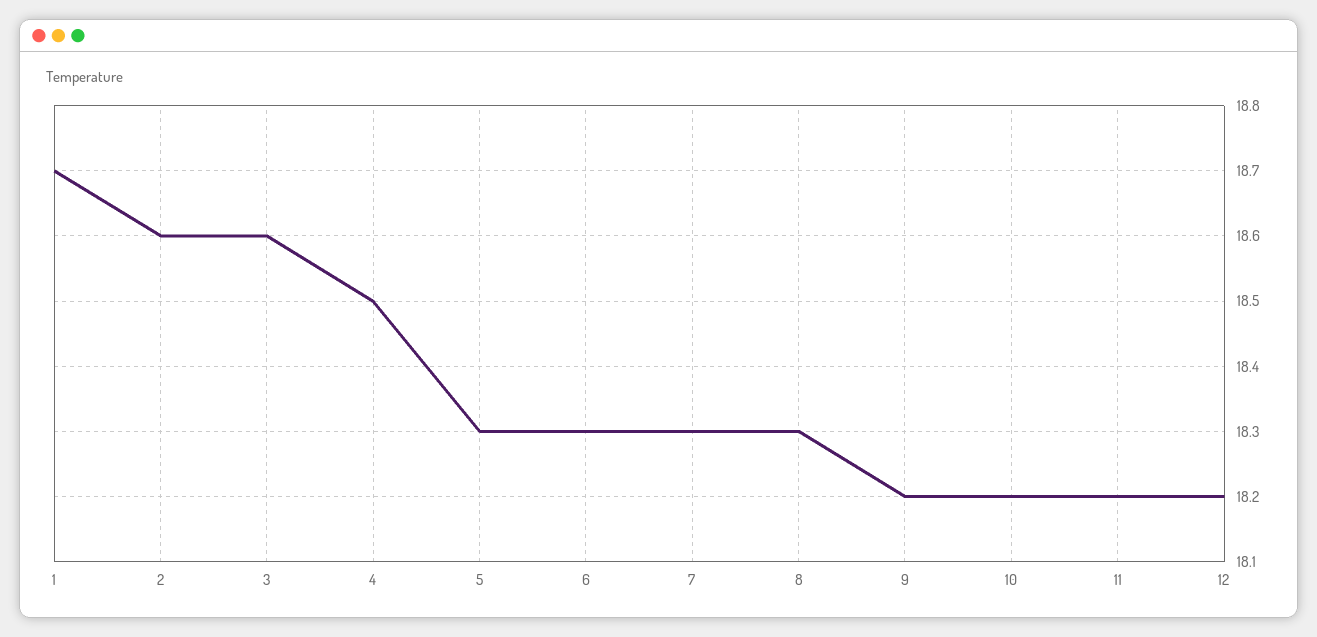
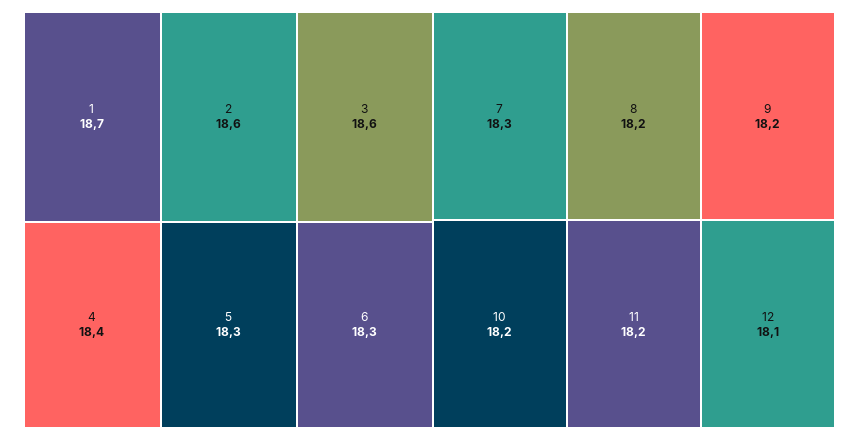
4: 18.5 -> 18.4
8: 18.3 -> 18.2
12: 18.2 -> 18.1

